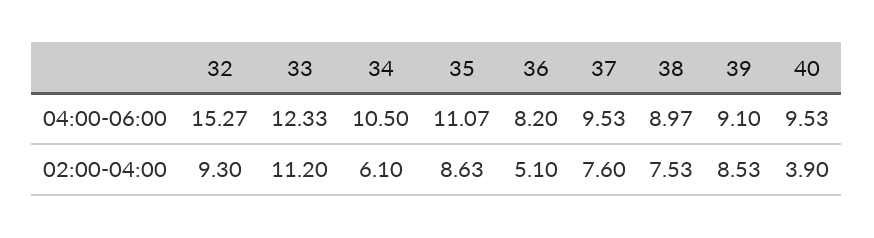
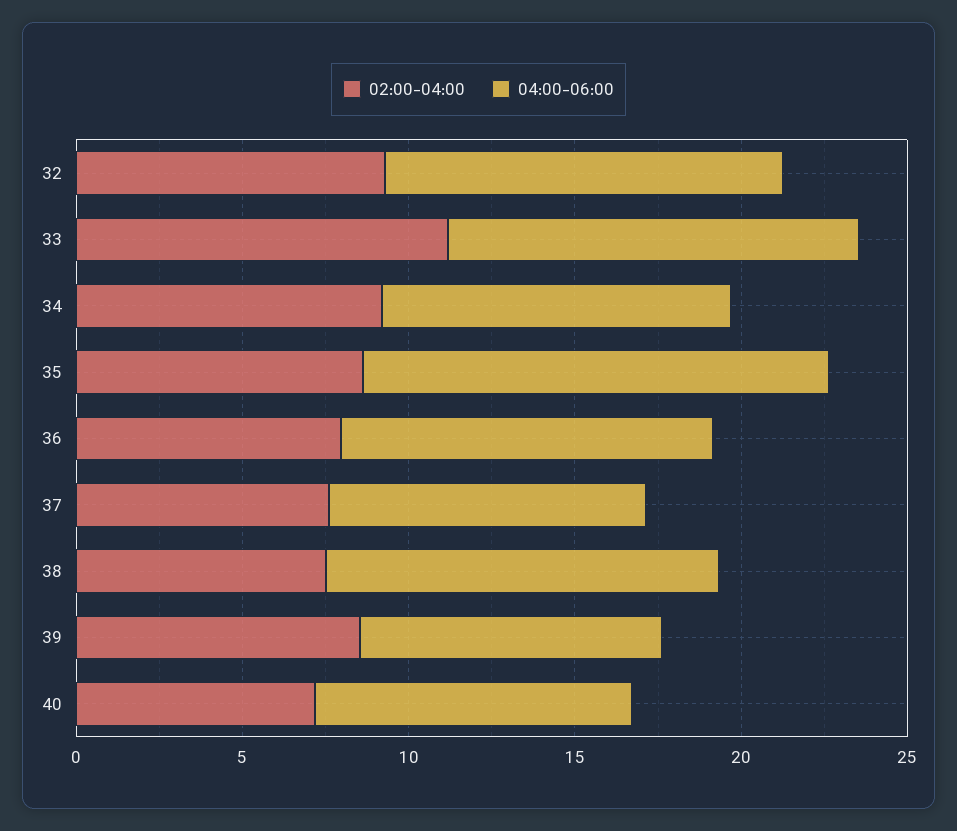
04:00-06:00, 32: 15.27 -> 12
04:00-06:00, 35: 11.07 -> 14
04:00-06:00, 36: 8.2 -> 11
04:00-06:00, 38: 8.97 -> 12
02:00-04:00, 34: 6.1 -> 9
02:00-04:00, 36: 5.1 -> 8
02:00-04:00, 40: 3.9 -> 7

